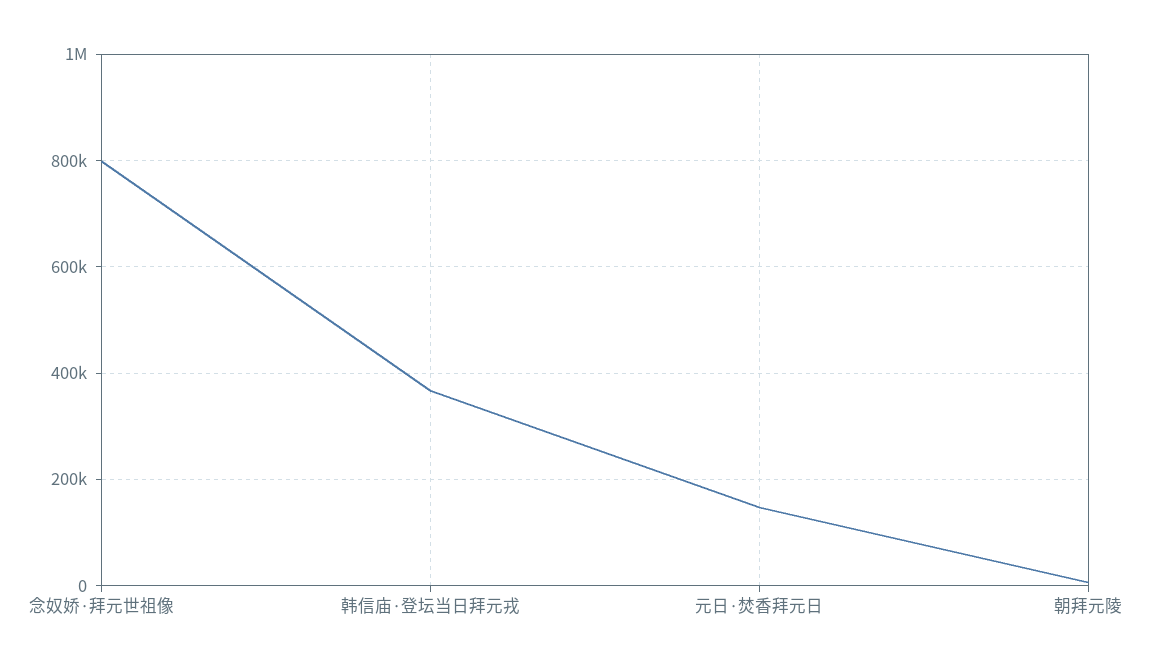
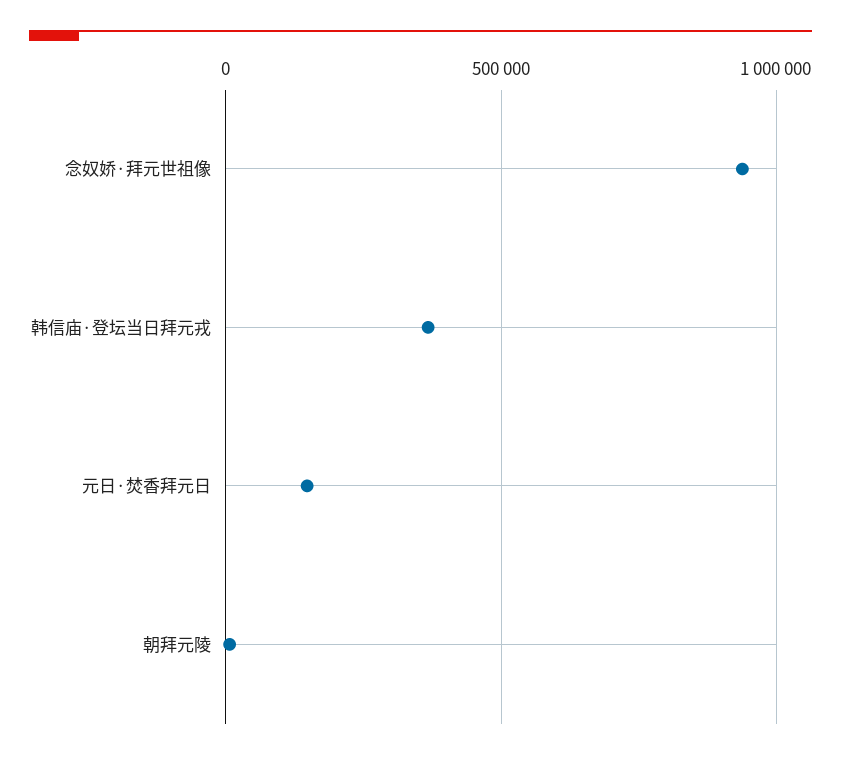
念奴娇·拜元世祖像: 800000 -> 950000

